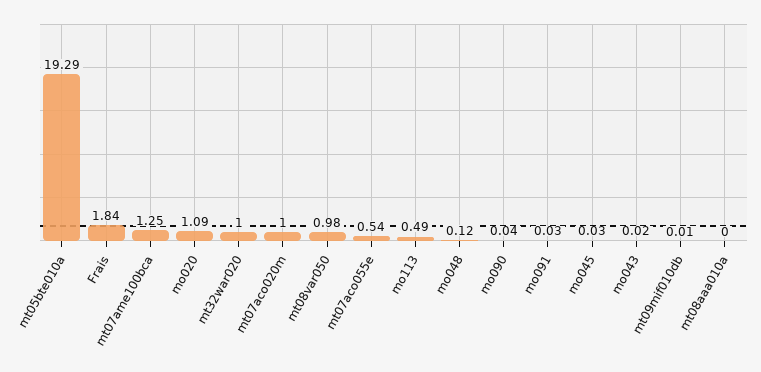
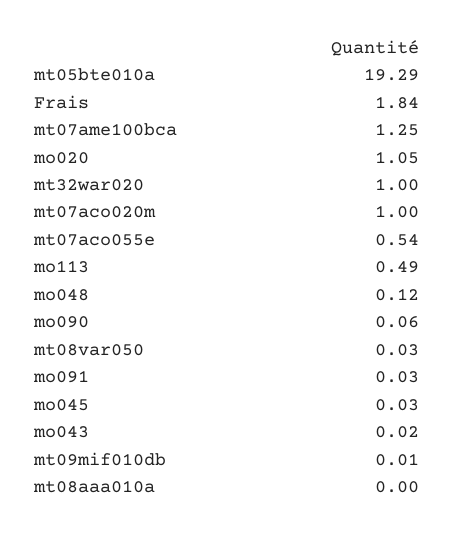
mo020: 1.09 -> 1.05
mt08var050: 0.98 -> 0.03
mo090: 0.04 -> 0.06

